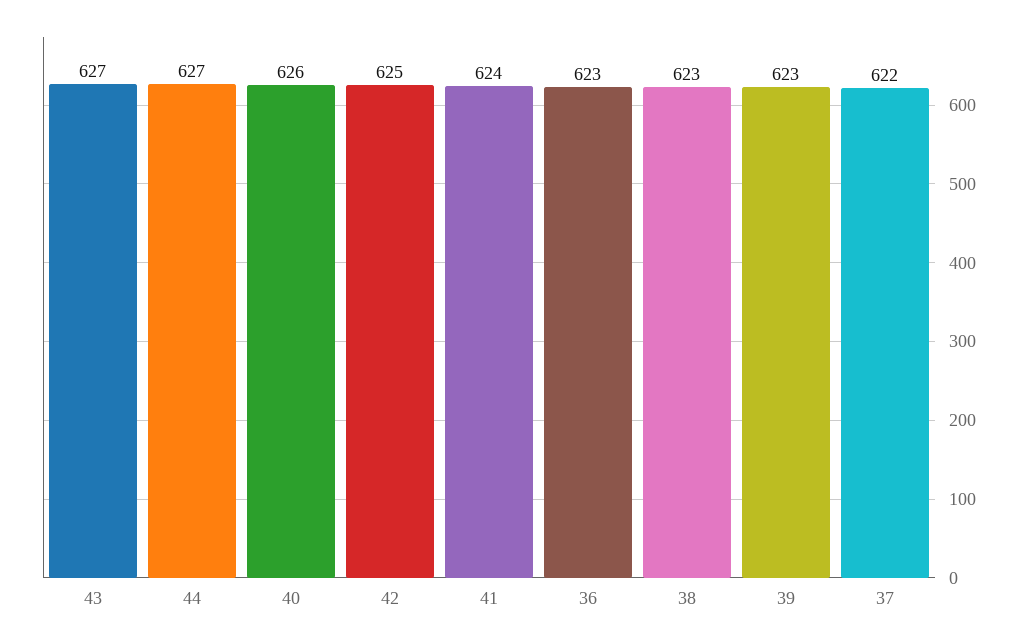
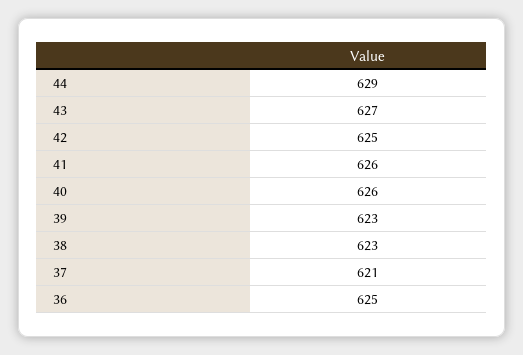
44: 627 -> 629
41: 624 -> 626
36: 623 -> 625
37: 622 -> 621

